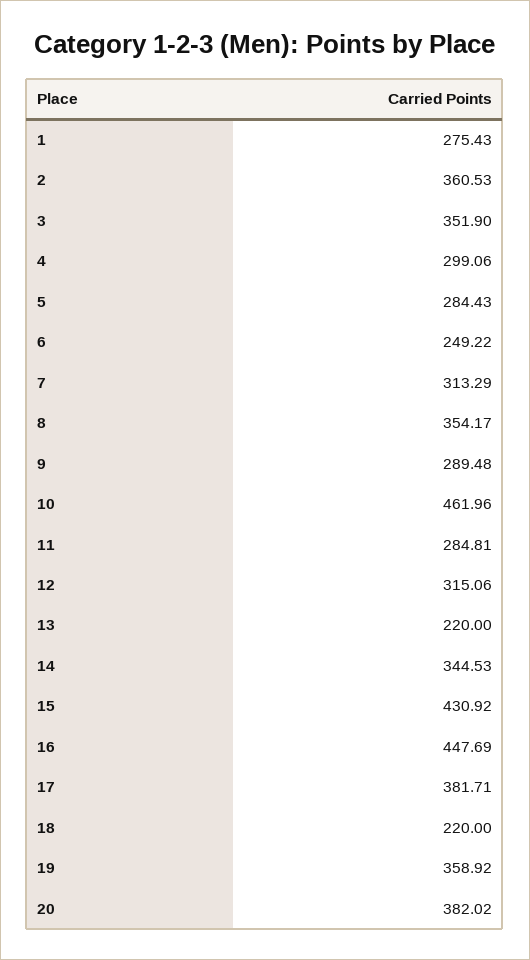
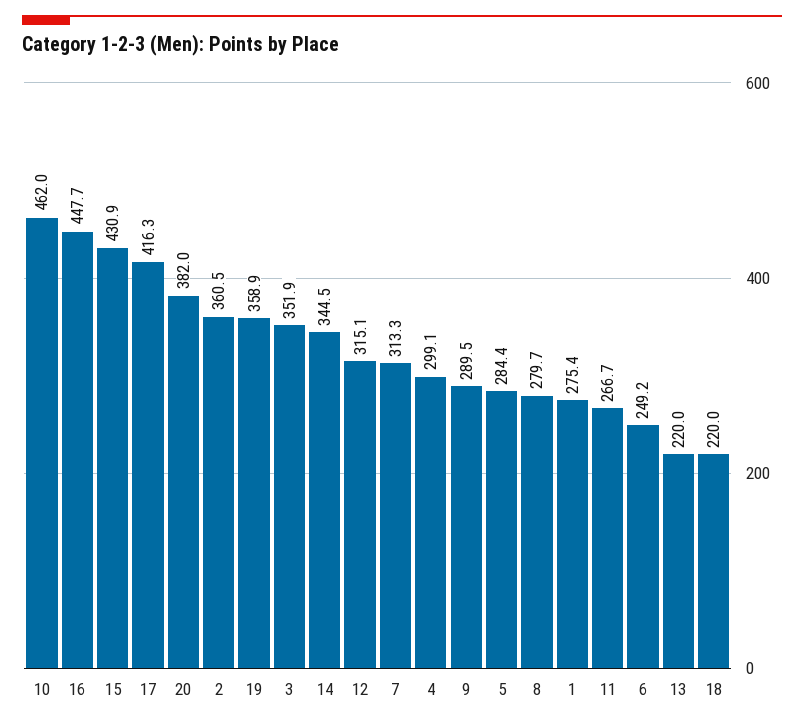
8: 354.17 -> 279.7
11: 284.81 -> 266.7
17: 381.71 -> 416.3

